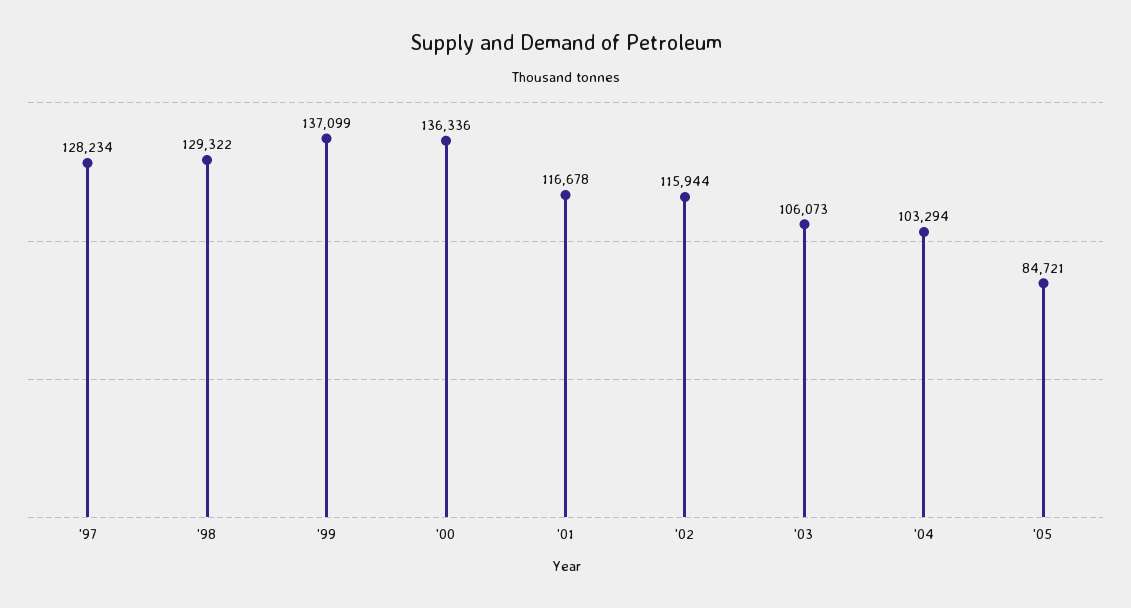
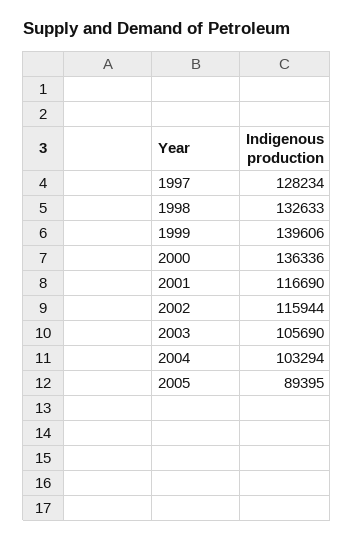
'98: 129322 -> 132633
'99: 137099 -> 139606
'01: 116678 -> 116690
'03: 106073 -> 105690
'05: 84721 -> 89395

